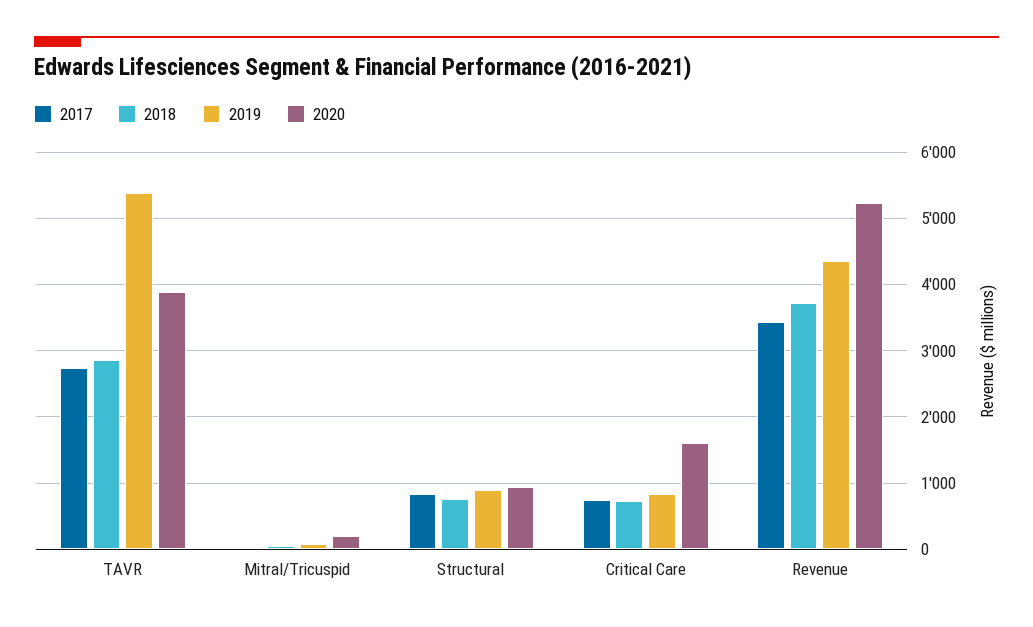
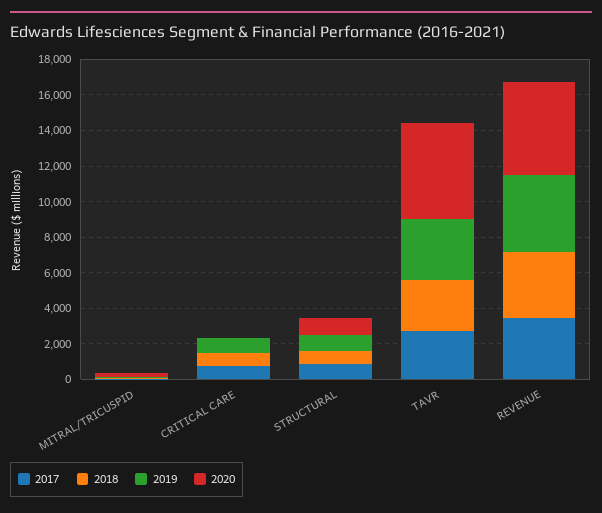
2019, TAVR: 5400 -> 3500
2020, TAVR: 3900 -> 5500
2020, Critical Care: 1600 -> 0

